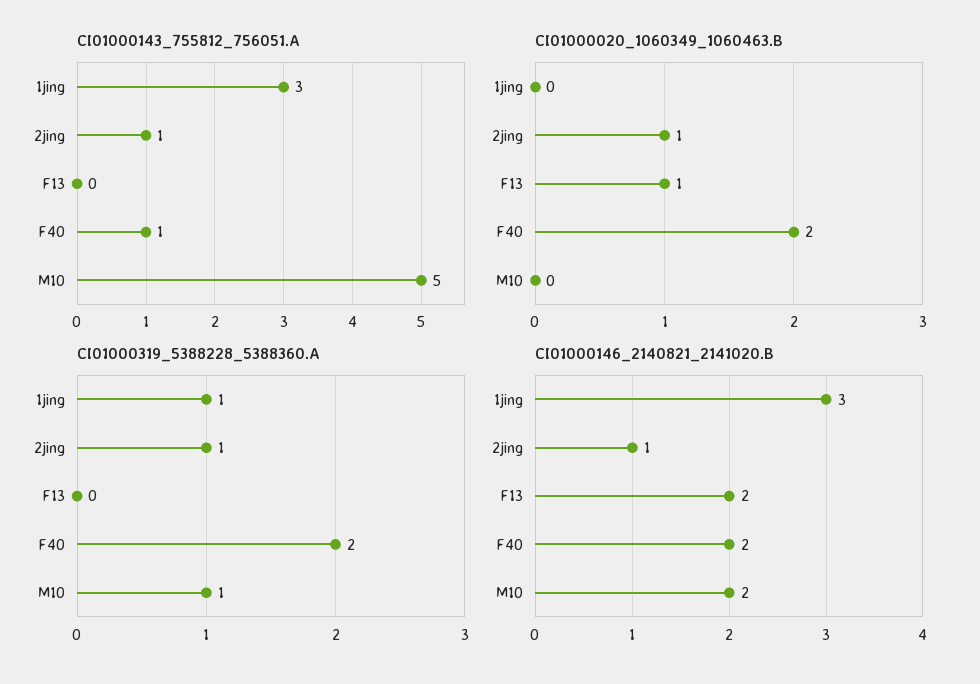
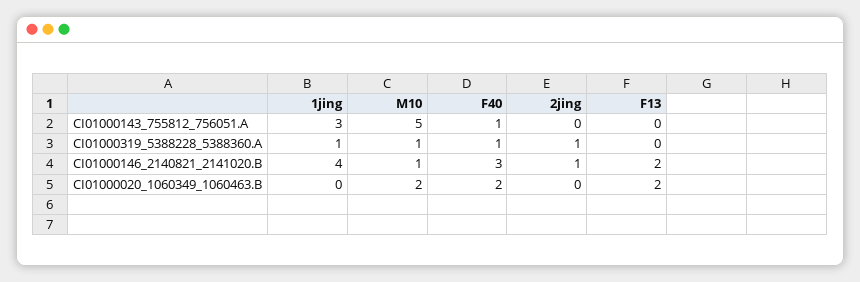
CI01000143_755812_756051.A, 2jing: 1 -> 0
CI01000020_1060349_1060463.B, 2jing: 1 -> 0
CI01000020_1060349_1060463.B, F13: 1 -> 2
CI01000020_1060349_1060463.B, M10: 0 -> 2
CI01000319_5388228_5388360.A, F40: 2 -> 1
CI01000146_2140821_2141020.B, 1jing: 3 -> 4
CI01000146_2140821_2141020.B, F40: 2 -> 3
CI01000146_2140821_2141020.B, M10: 2 -> 1

